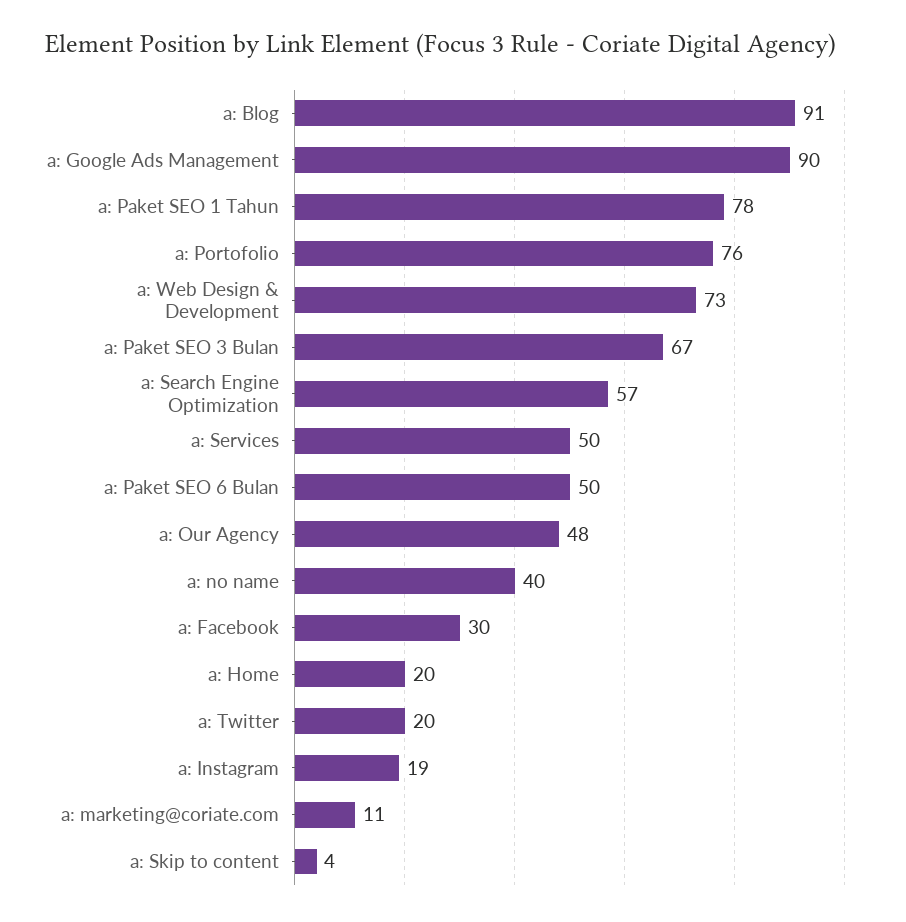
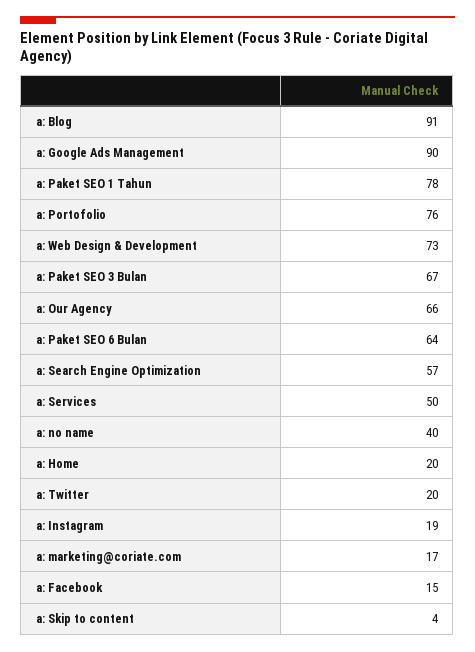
a: Paket SEO 6 Bulan: 50 -> 64
a: Our Agency: 48 -> 66
a: Facebook: 30 -> 15
a: marketing@coriate.com: 11 -> 17

